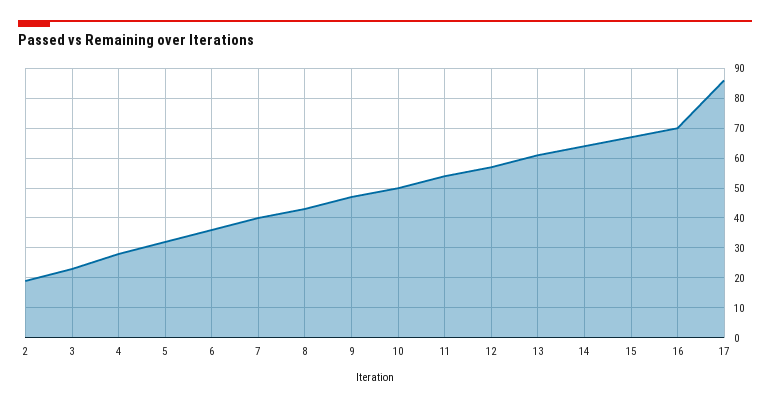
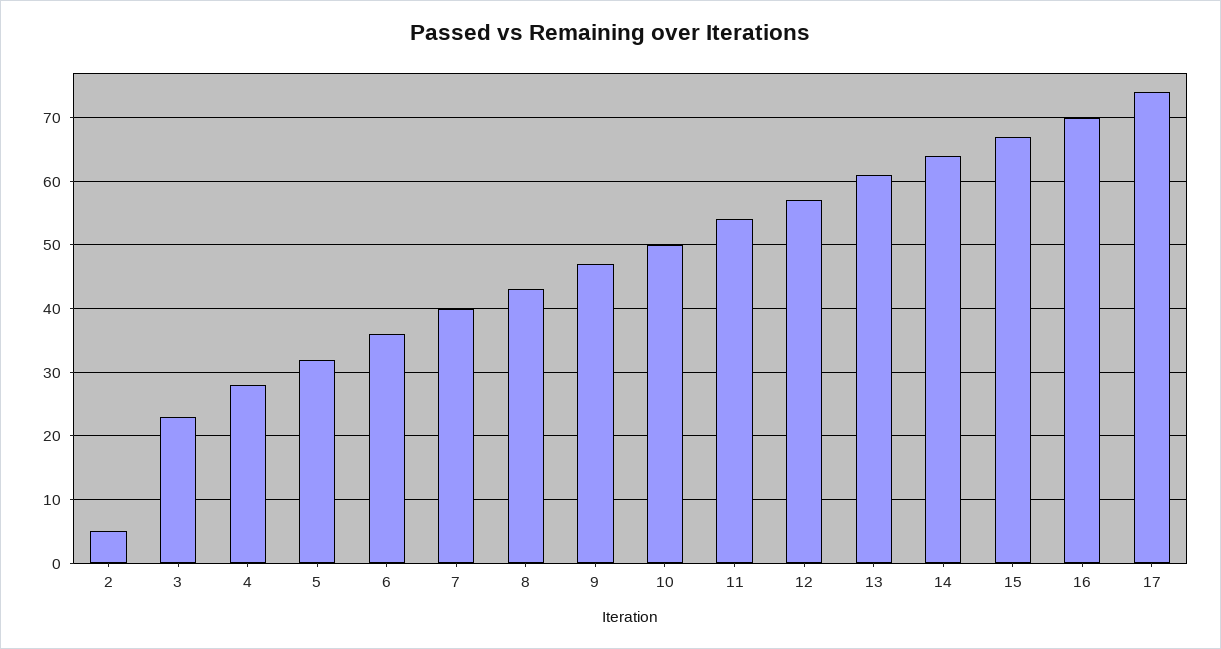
2: 20 -> 5
17: 85 -> 74

